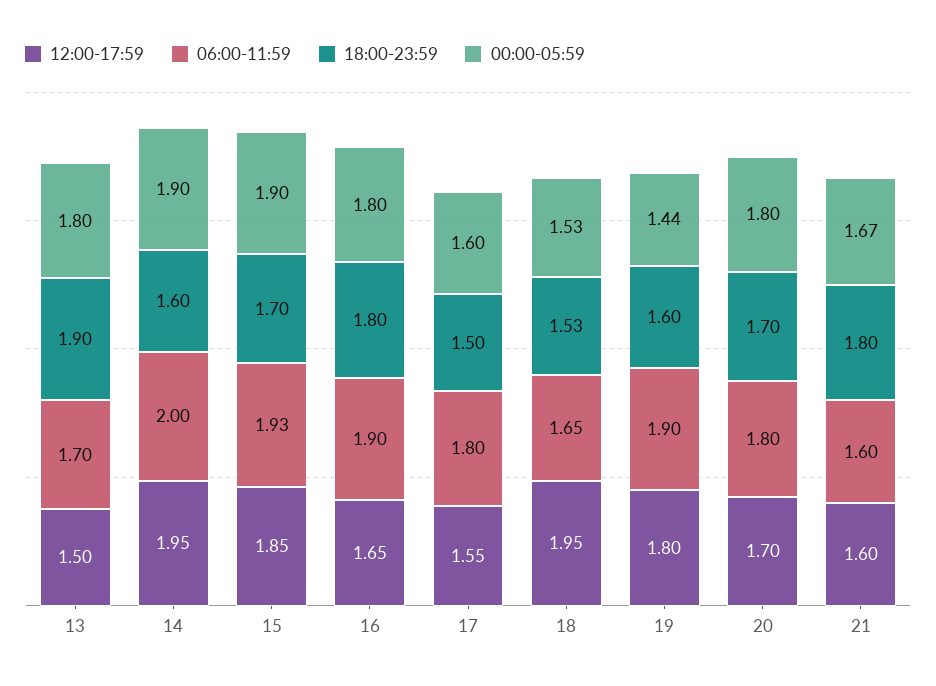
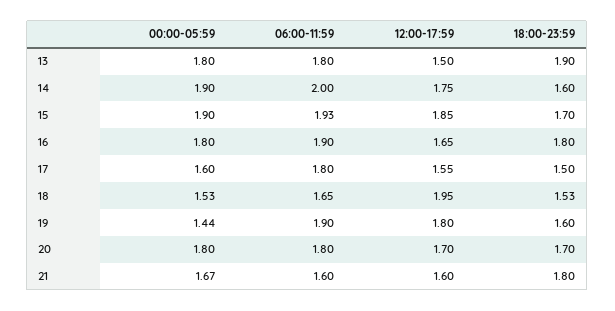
06:00-11:59, 13: 1.7 -> 1.8
12:00-17:59, 14: 1.95 -> 1.75

